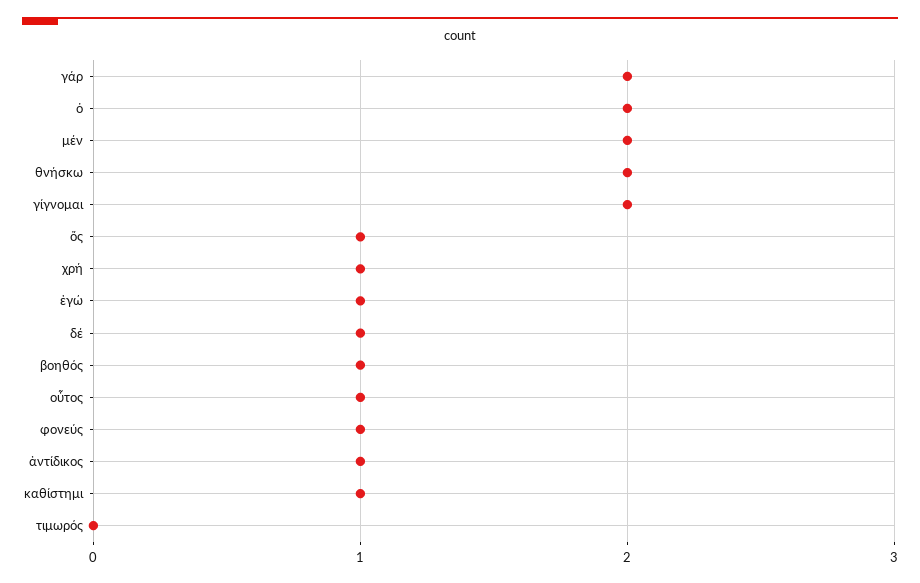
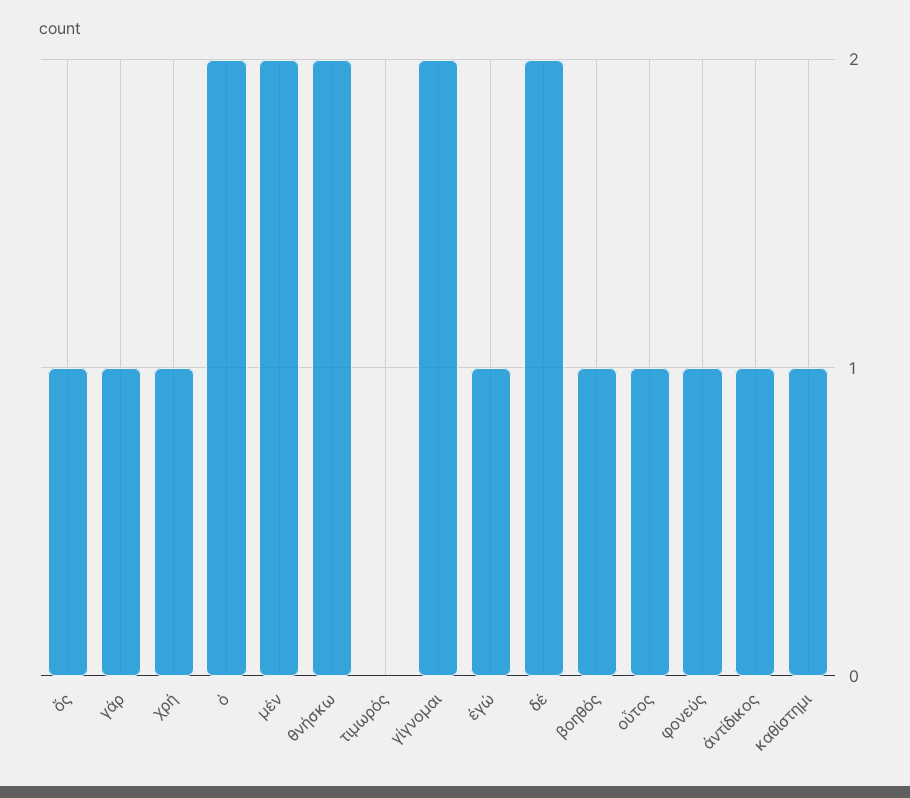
γάρ: 2 -> 1
δέ: 1 -> 2

